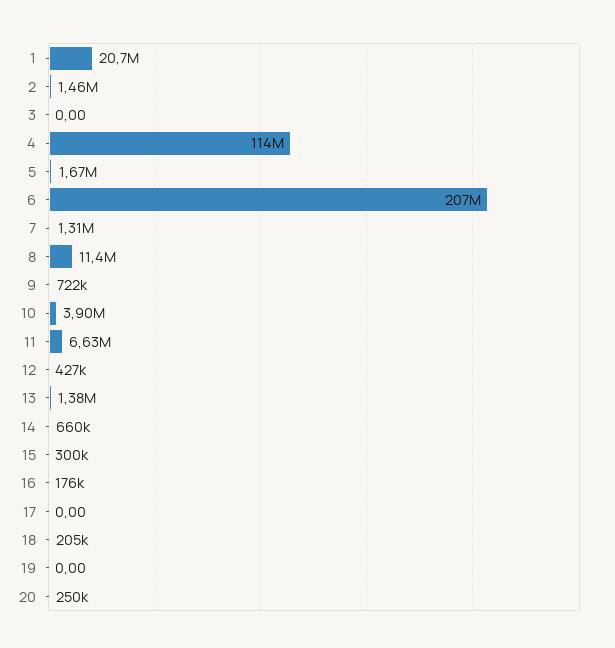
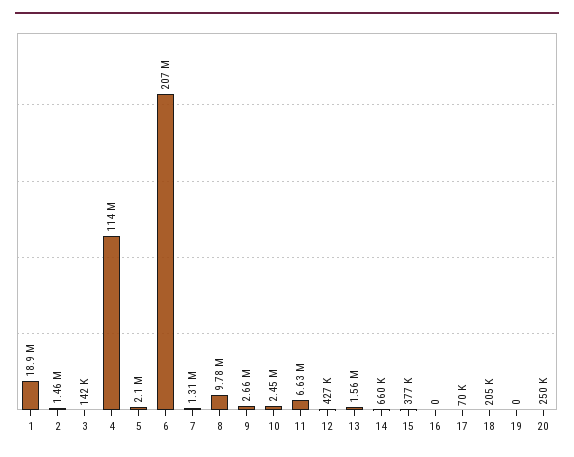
1: 20700000 -> 18900000
3: 0 -> 142000
5: 1670000 -> 2100000
8: 11400000 -> 9780000
9: 722000 -> 2660000
10: 3900000 -> 2450000
13: 1380000 -> 1560000
15: 300000 -> 377000
16: 176000 -> 0
17: 0 -> 70000

